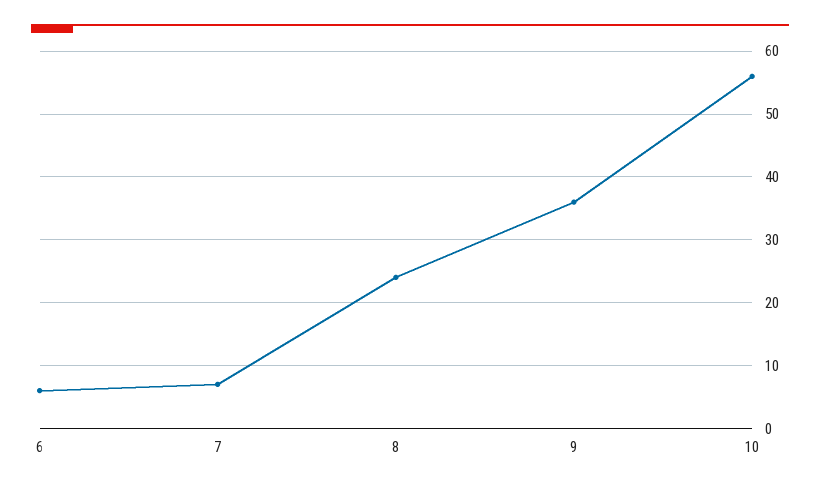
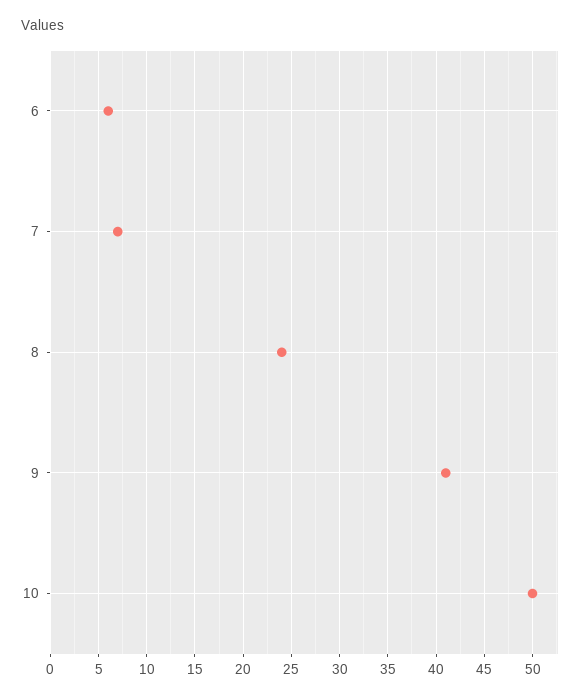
9: 36 -> 41
10: 56 -> 50

